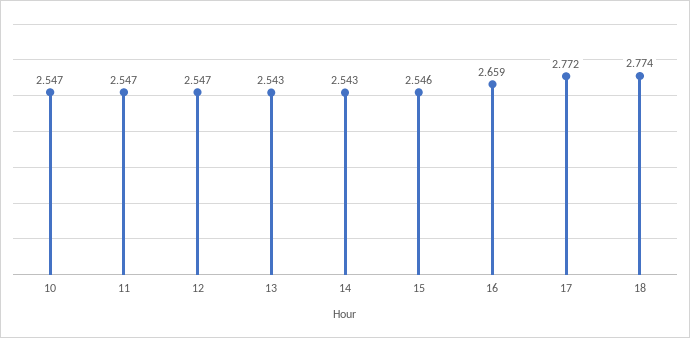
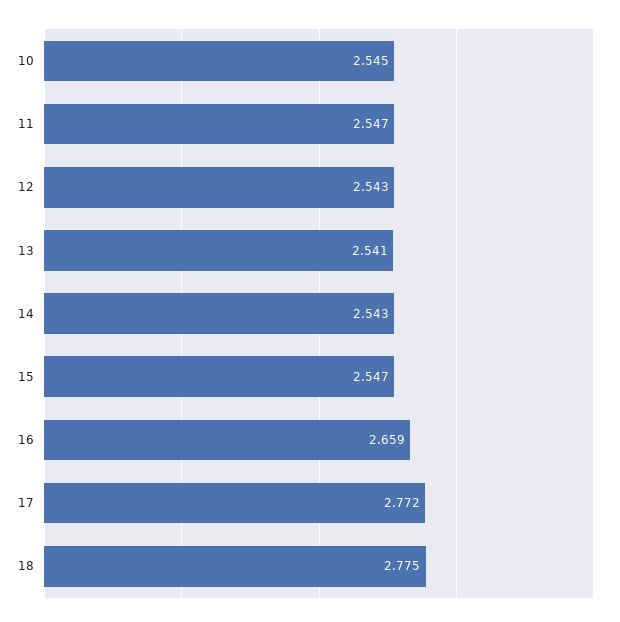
10: 2.547 -> 2.545
12: 2.547 -> 2.543
13: 2.543 -> 2.541
15: 2.546 -> 2.547
18: 2.774 -> 2.775

